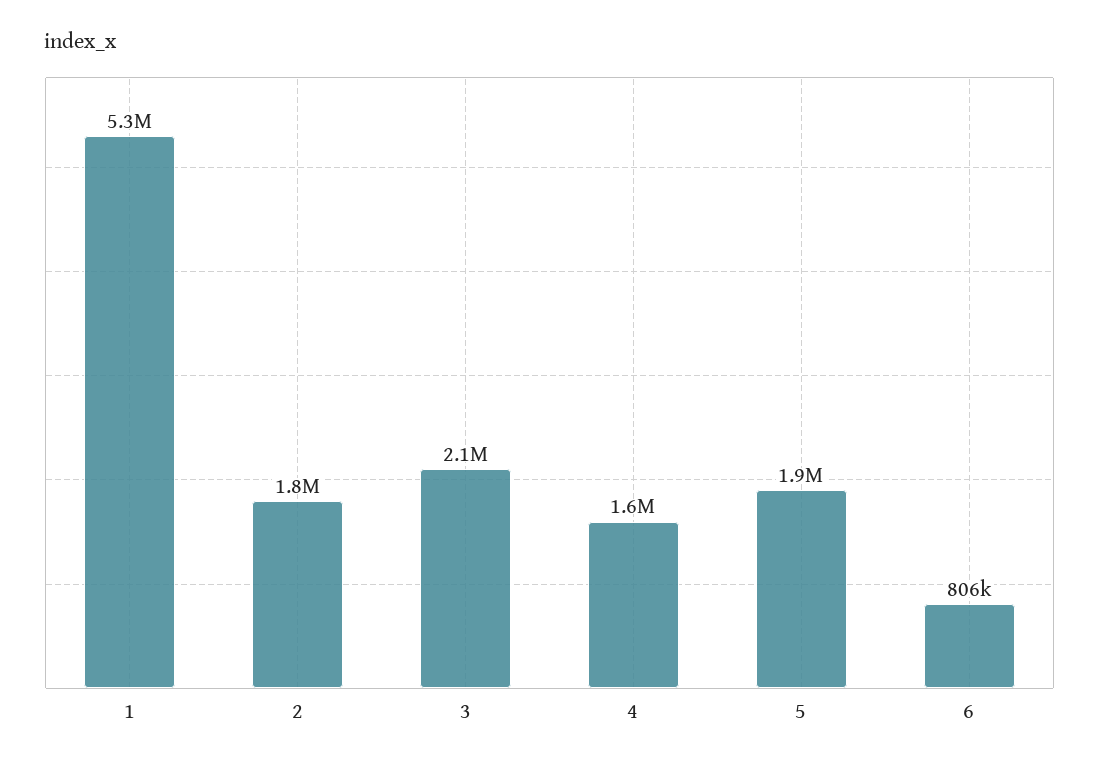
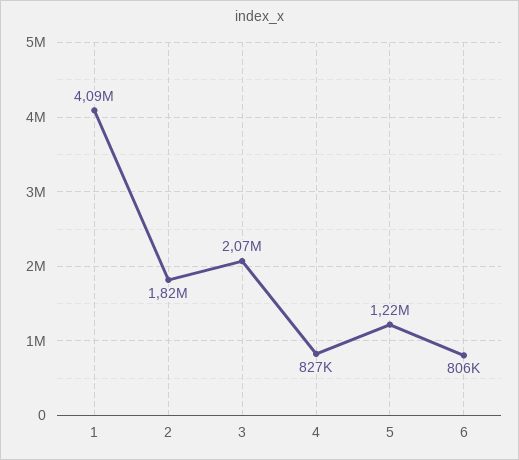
1: 5300000 -> 4090000
4: 1600000 -> 827000
5: 1900000 -> 1220000

